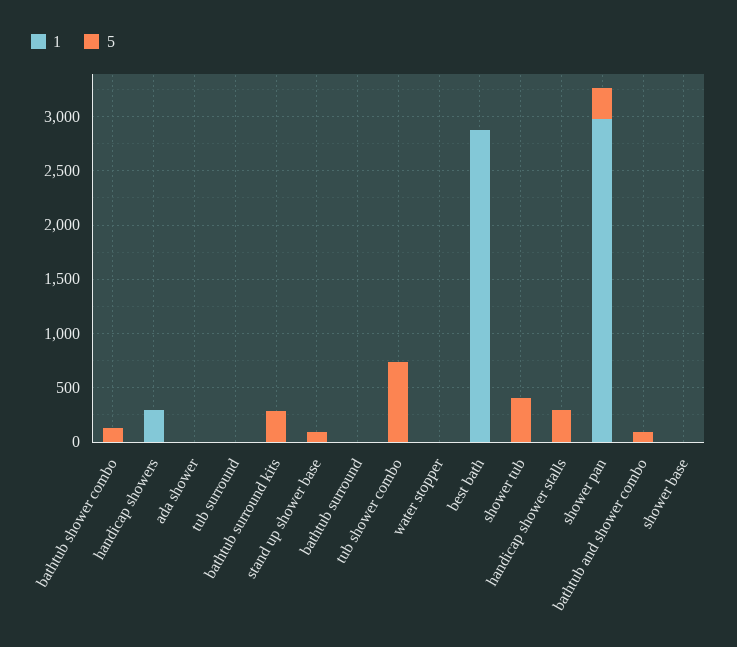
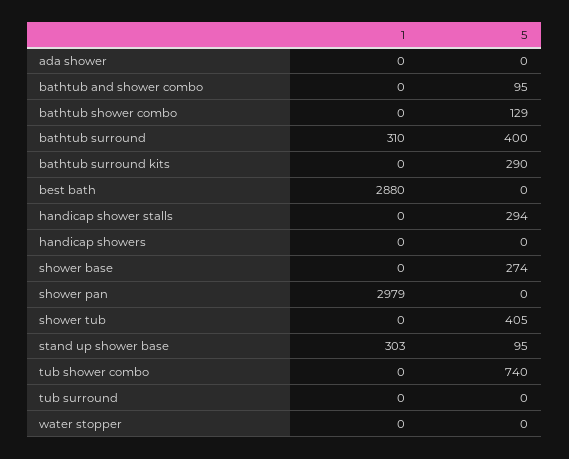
1, handicap showers: 300 -> 0
1, stand up shower base: 0 -> 303
1, bathtub surround: 0 -> 310
5, bathtub surround: 0 -> 400
5, shower pan: 300 -> 0
5, shower base: 0 -> 274

